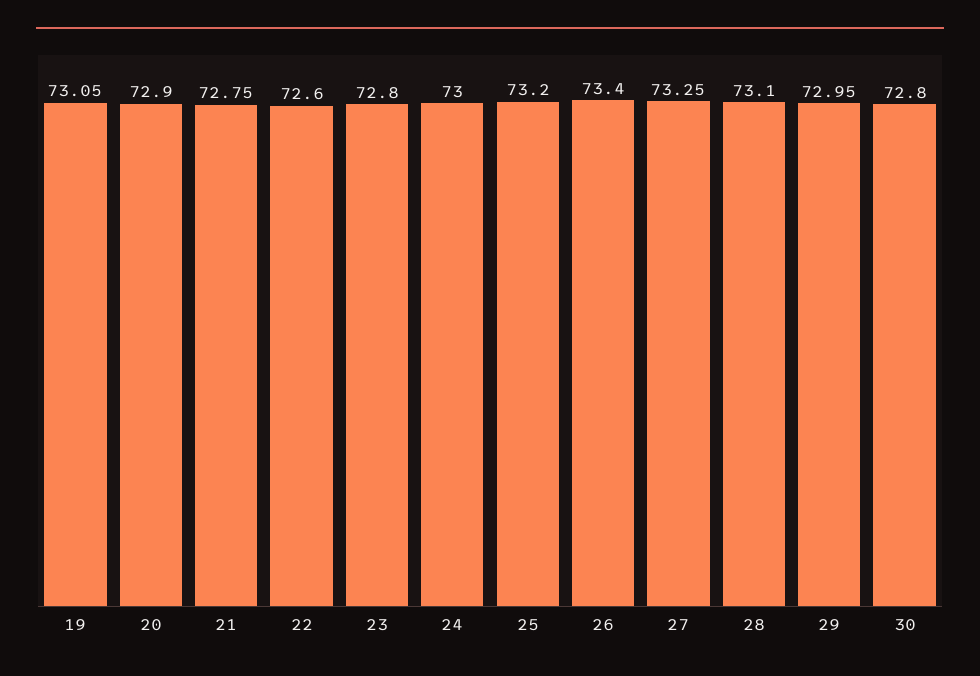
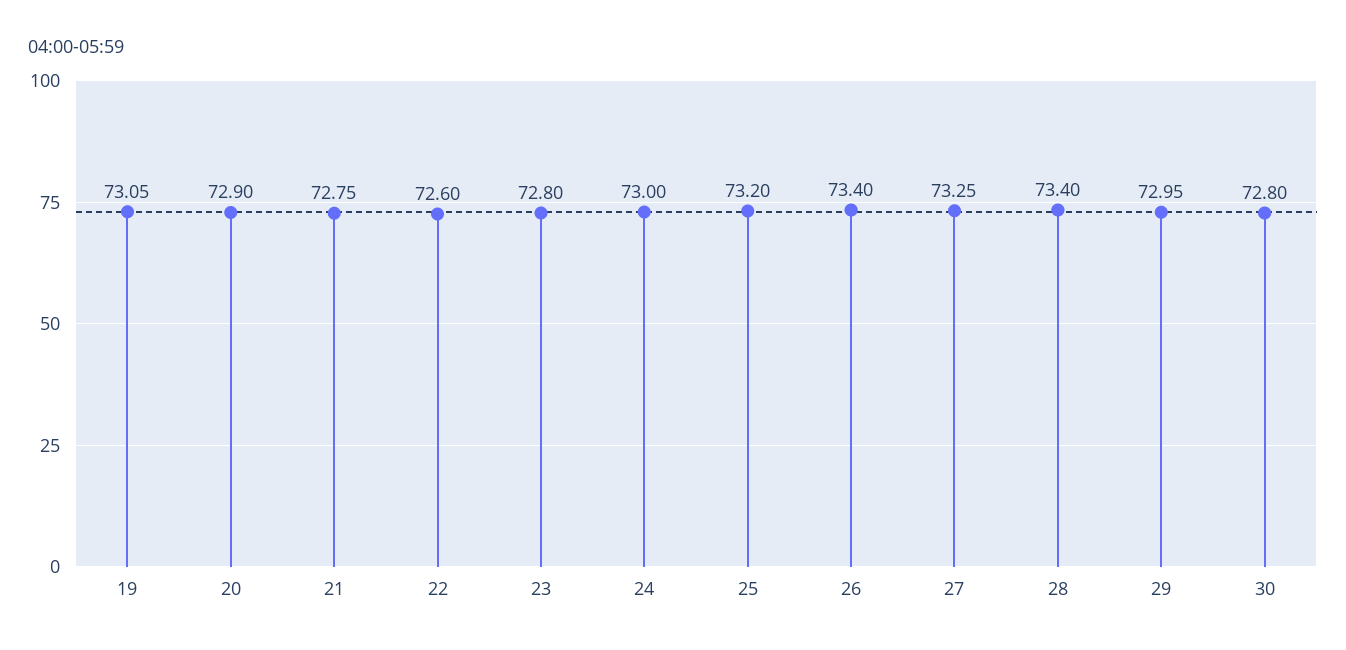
28: 73.1 -> 73.4

